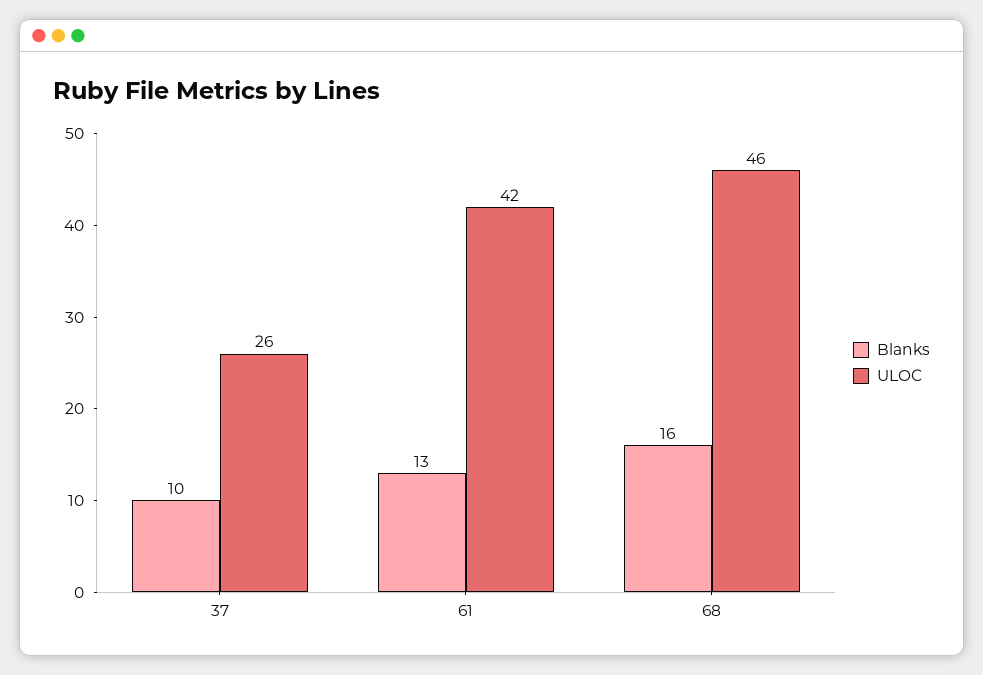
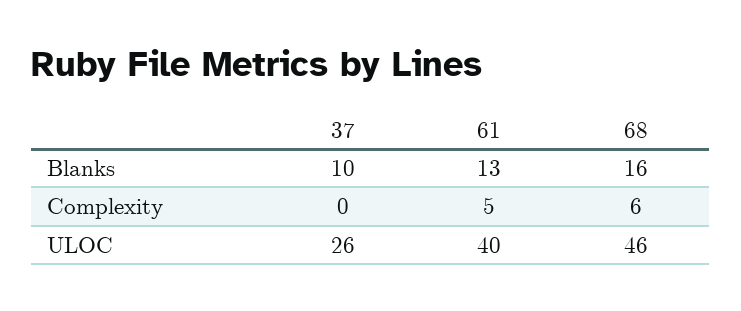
ULOC, 61: 42 -> 40
Complexity, 37: none -> 0
Complexity, 61: none -> 5
Complexity, 68: none -> 6

